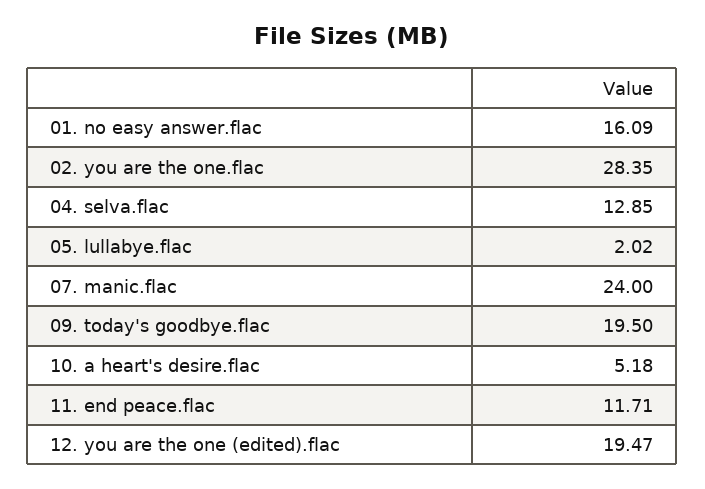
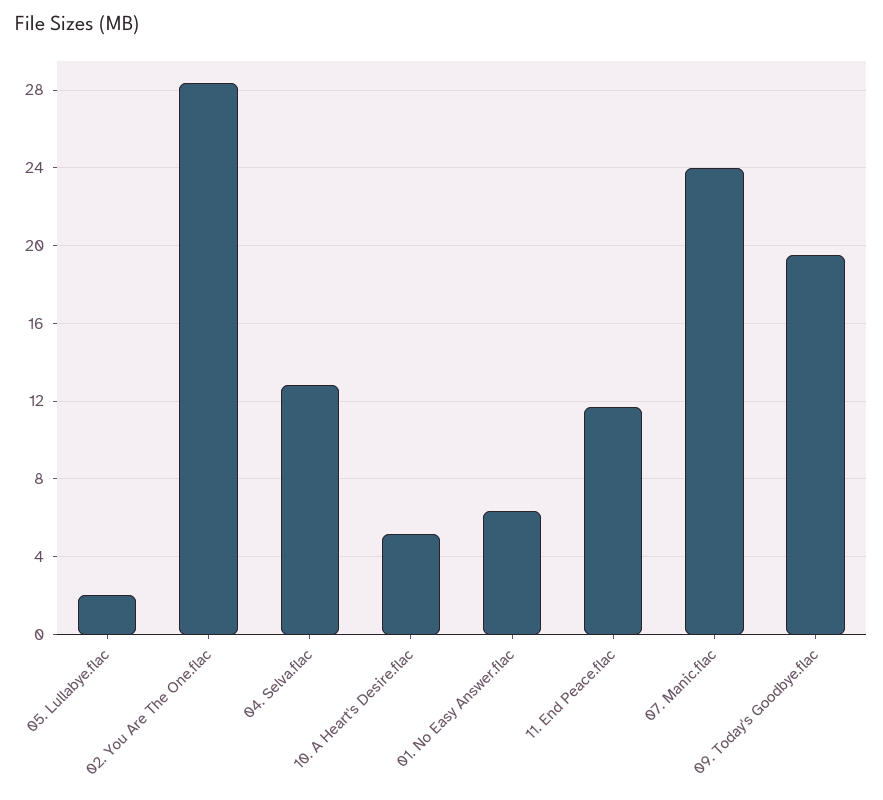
01. no easy answer.flac: 16.09 -> 6.5
12. you are the one (edited).flac: 19.47 -> none

